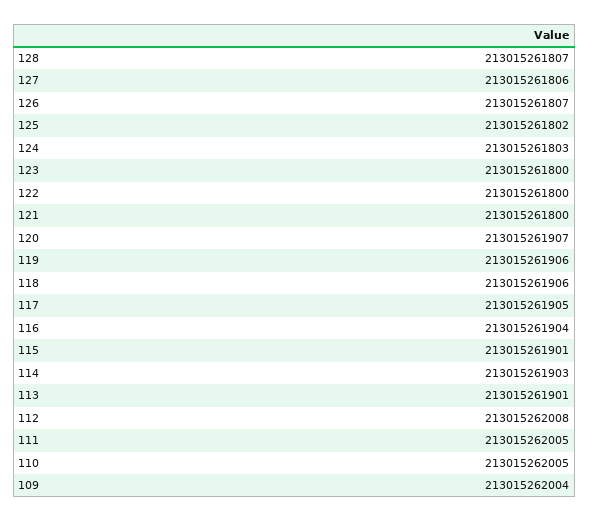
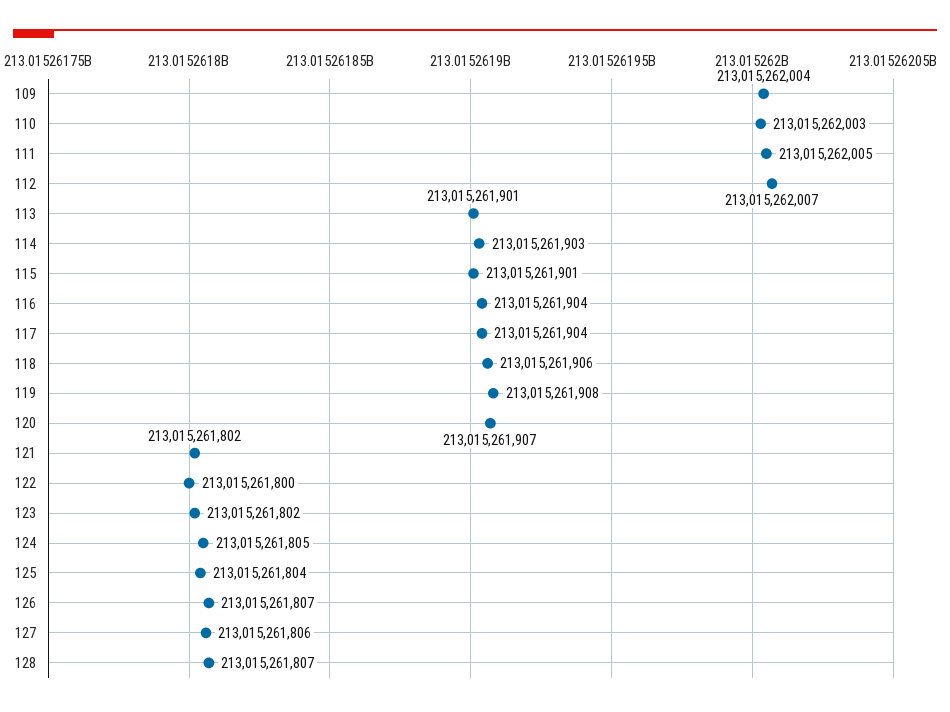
125: 213015261802 -> 213015261804
124: 213015261803 -> 213015261805
123: 213015261800 -> 213015261802
121: 213015261800 -> 213015261802
119: 213015261906 -> 213015261908
117: 213015261905 -> 213015261904
112: 213015262008 -> 213015262007
110: 213015262005 -> 213015262003

